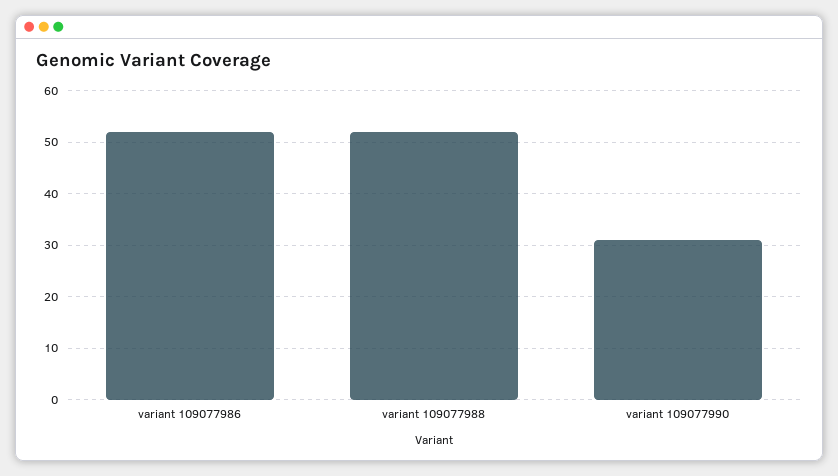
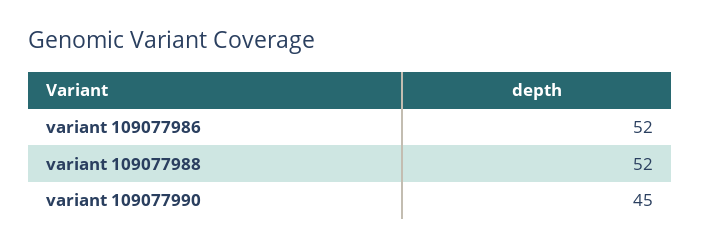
variant 109077990: 30 -> 45

